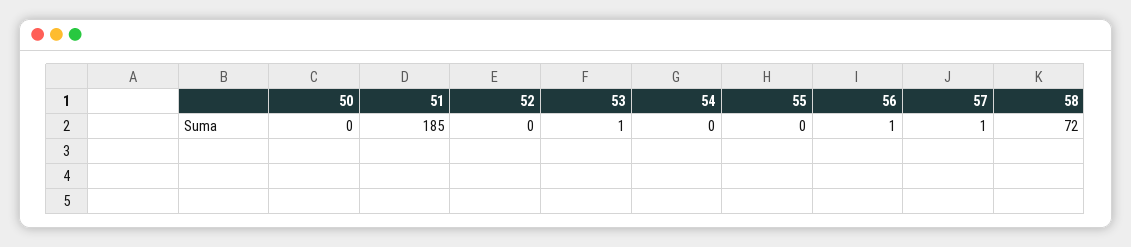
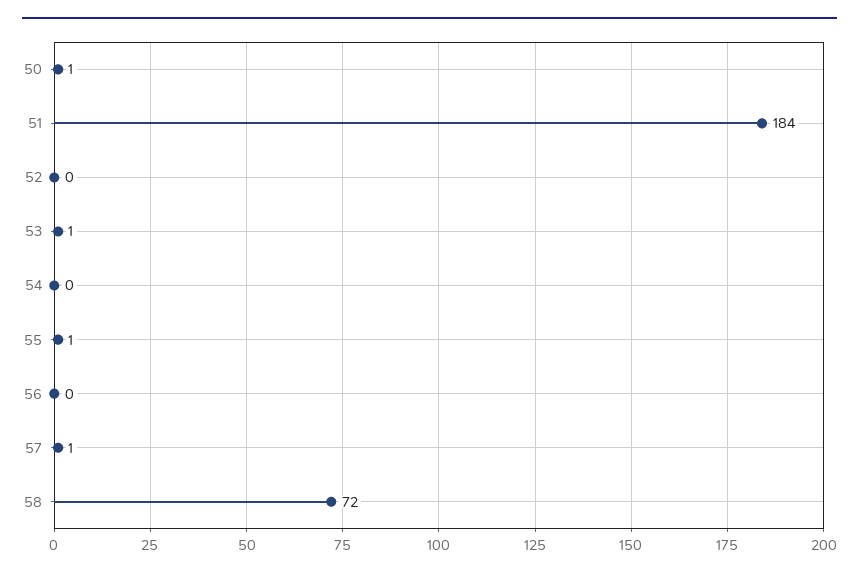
50: 0 -> 1
51: 185 -> 184
55: 0 -> 1
56: 1 -> 0

